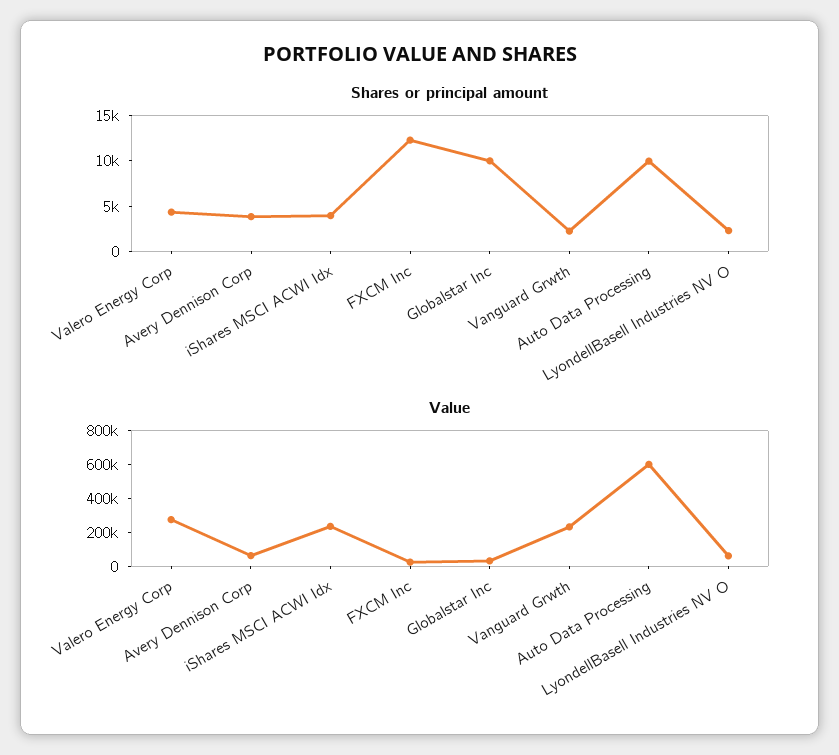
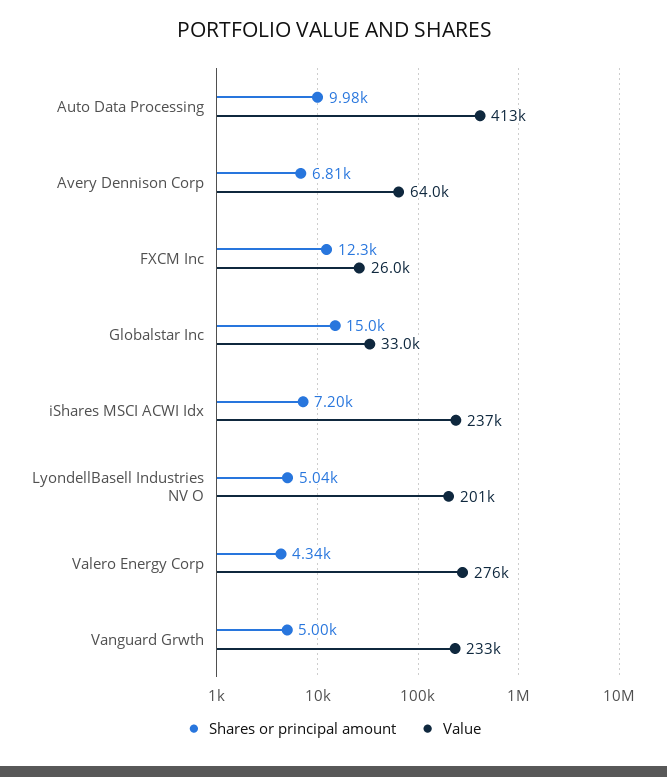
Shares or principal amount, Avery Dennison Corp: 4000 -> 6810
Shares or principal amount, iShares MSCI ACWI Idx: 4000 -> 7200
Shares or principal amount, Globalstar Inc: 10000 -> 15000
Shares or principal amount, Vanguard Grwth: 2000 -> 5000
Shares or principal amount, LyondellBasell Industries NV O: 2000 -> 5040
Value, Auto Data Processing: 600000 -> 413000
Value, LyondellBasell Industries NV O: 50000 -> 201000

